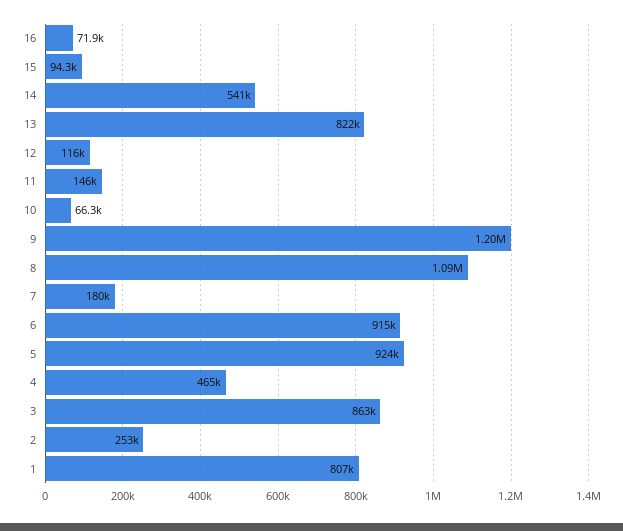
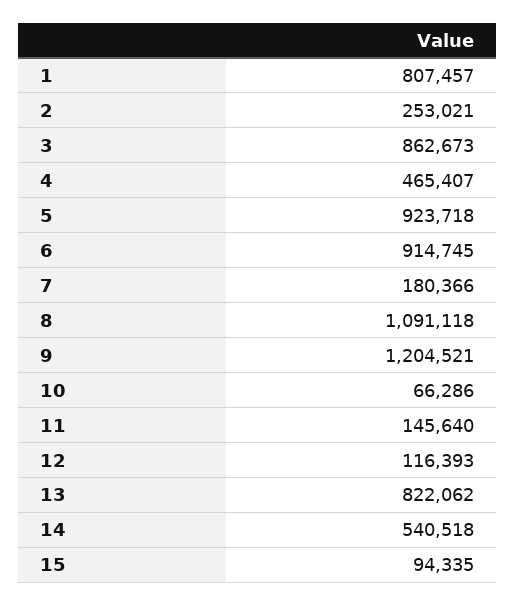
16: 71900 -> none

